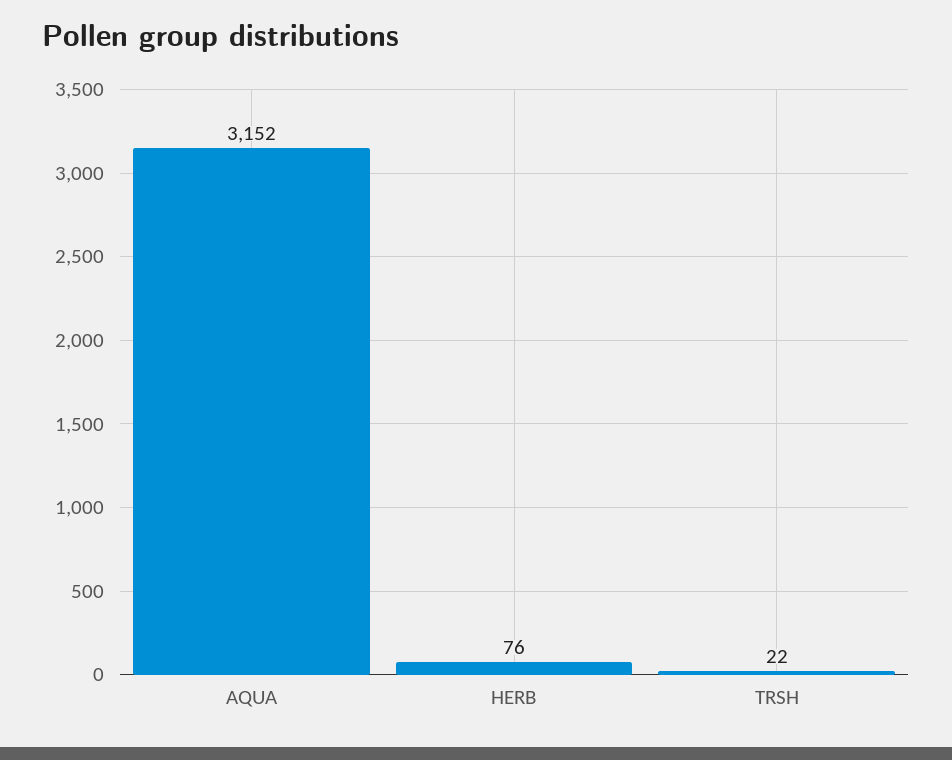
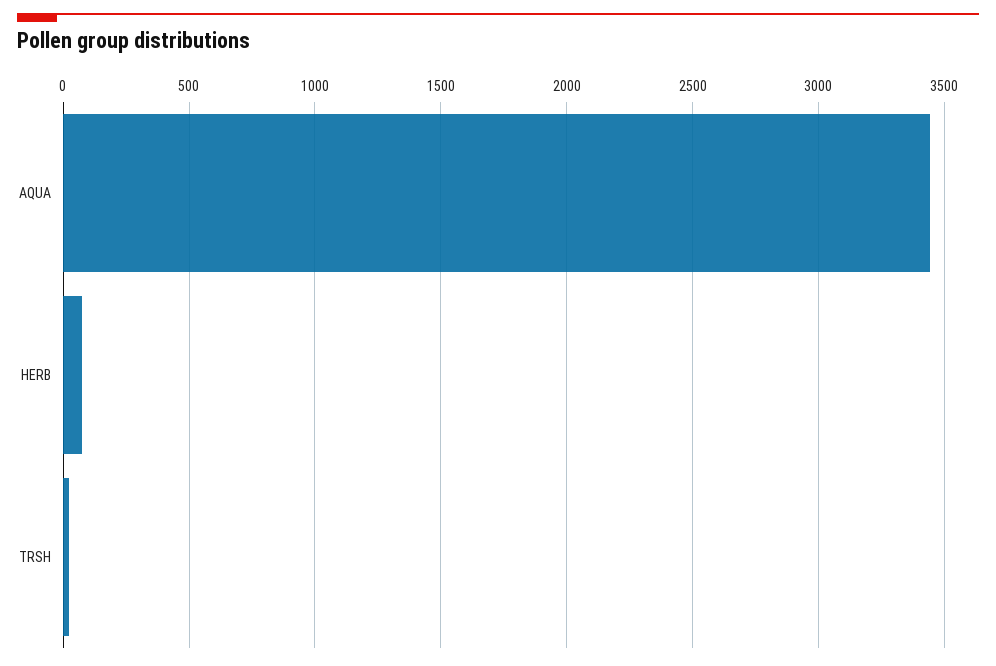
AQUA: 3152 -> 3450

